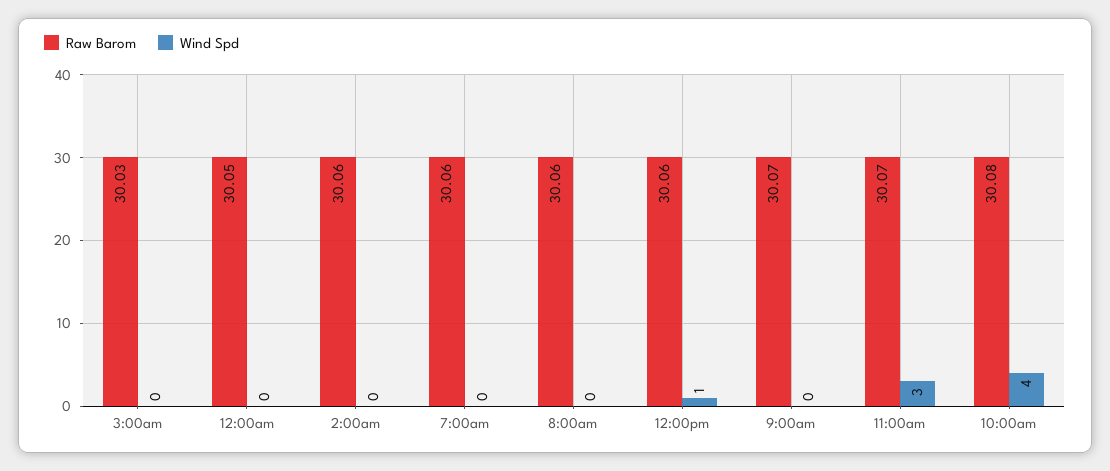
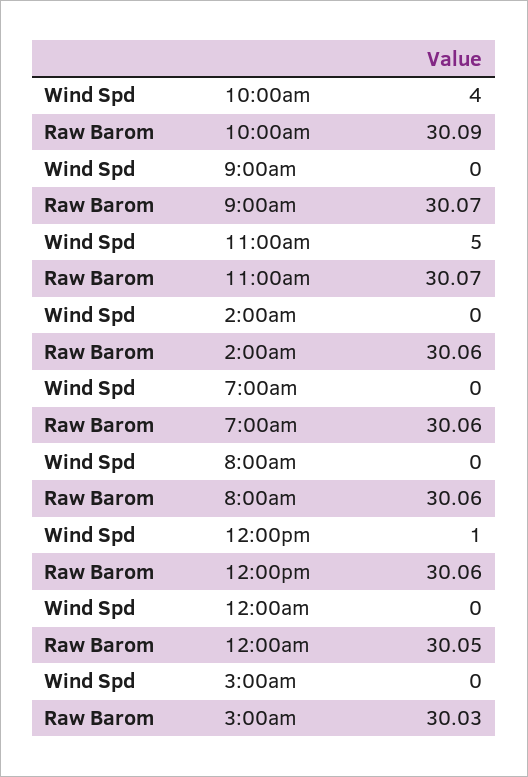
Wind Spd, 11:00am: 3 -> 5
Raw Barom, 10:00am: 30.08 -> 30.09

